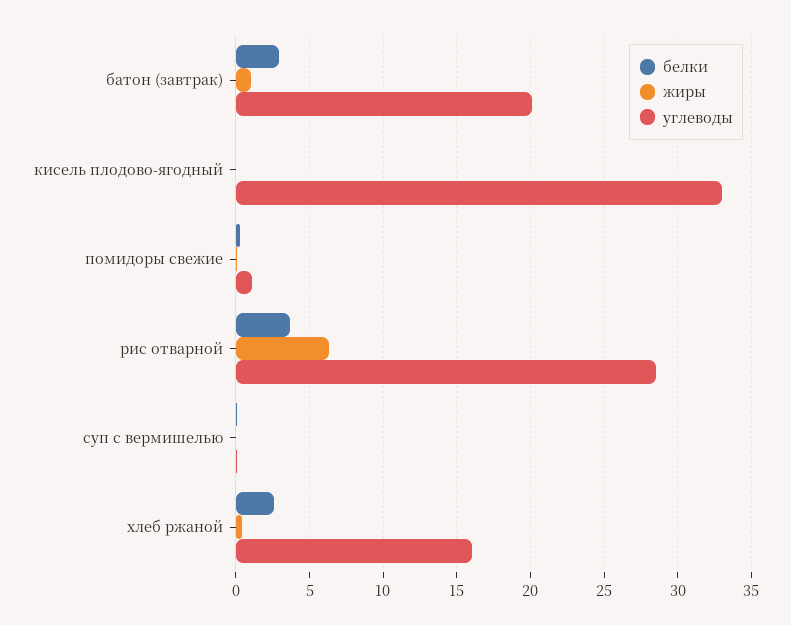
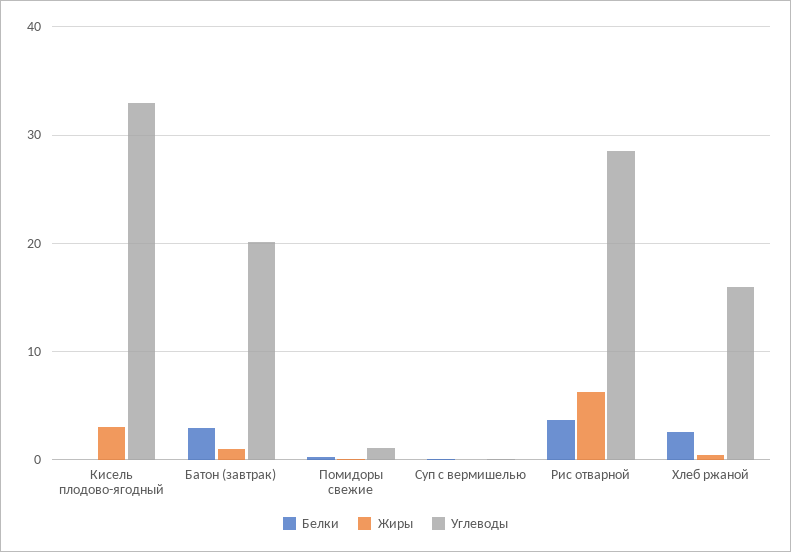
жиры, кисель плодово-ягодный: 0 -> 3

